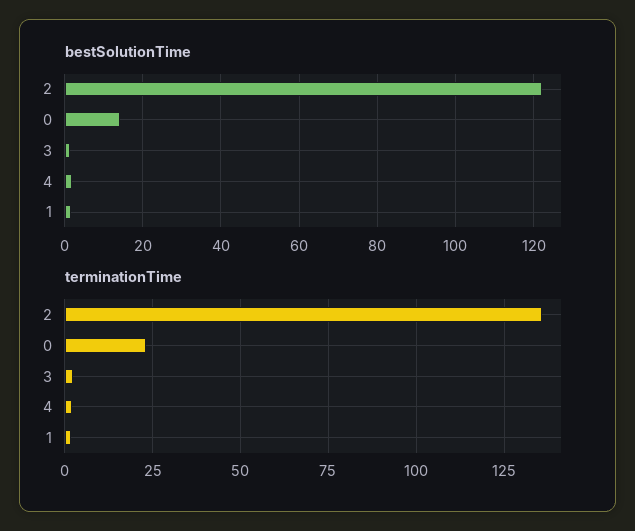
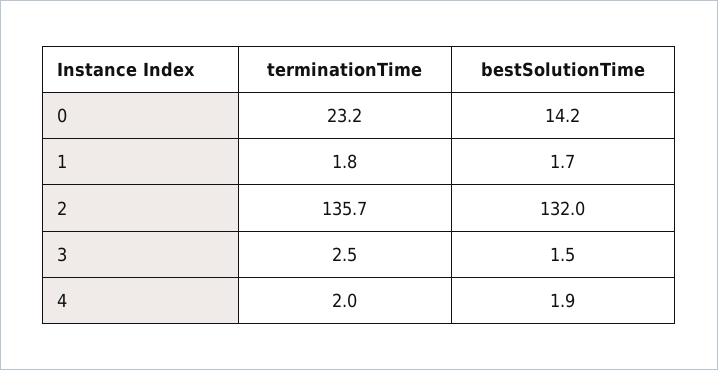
bestSolutionTime, 2: 122 -> 132

